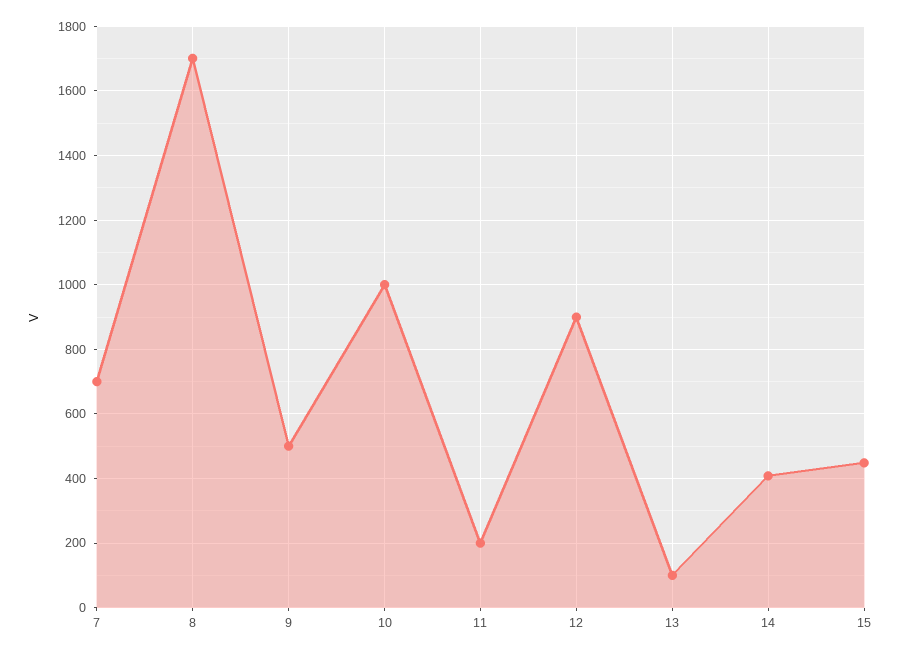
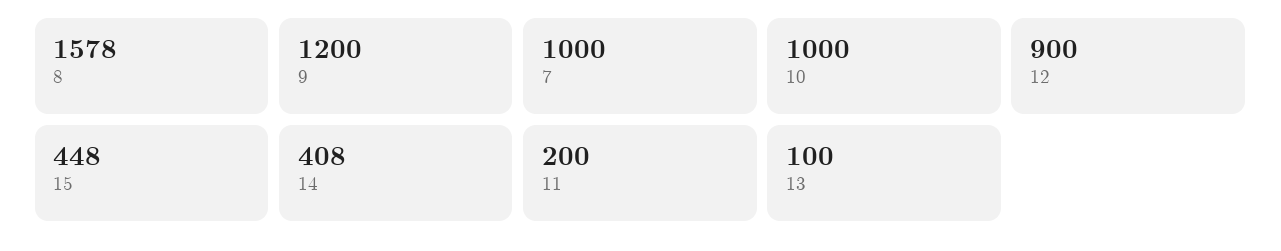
7: 700 -> 1000
8: 1700 -> 1578
9: 500 -> 1200

